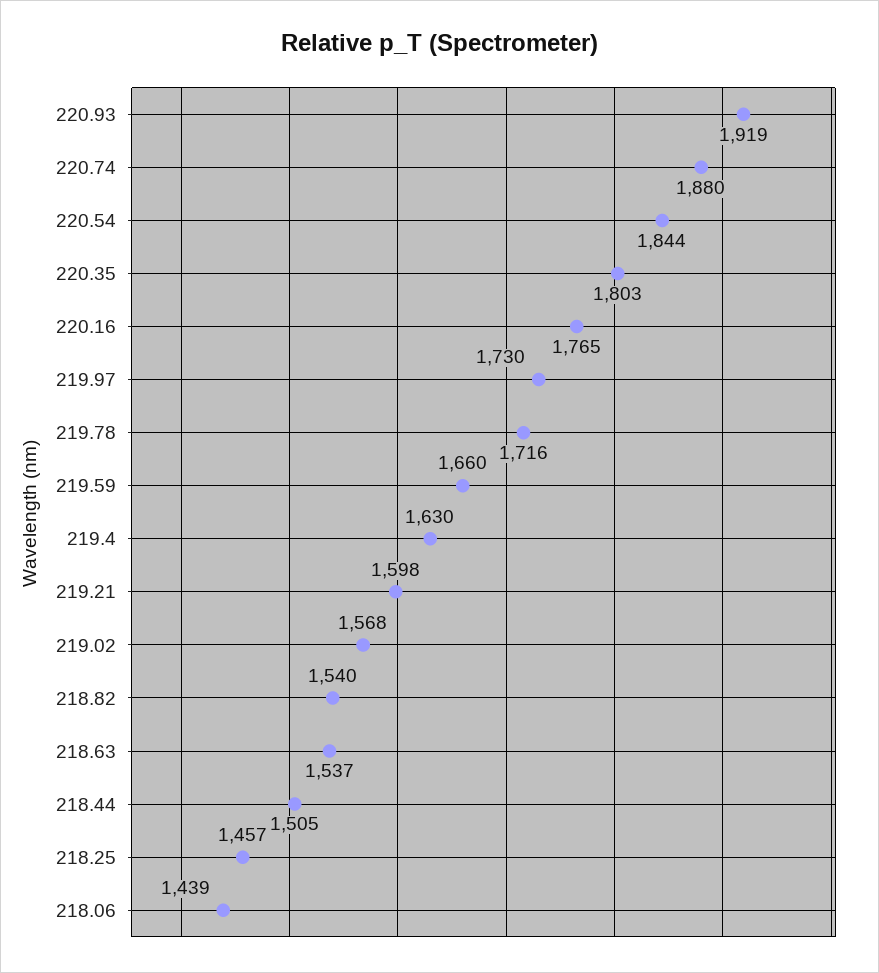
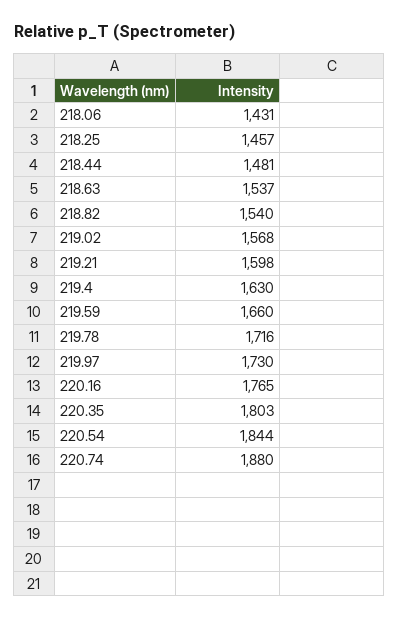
220.93: 1919 -> none
218.44: 1505 -> 1481
218.06: 1439 -> 1431

